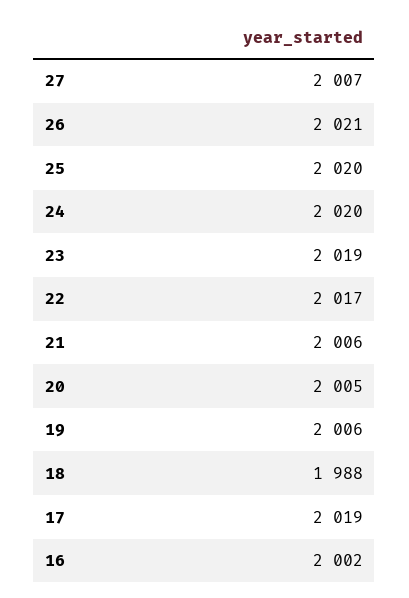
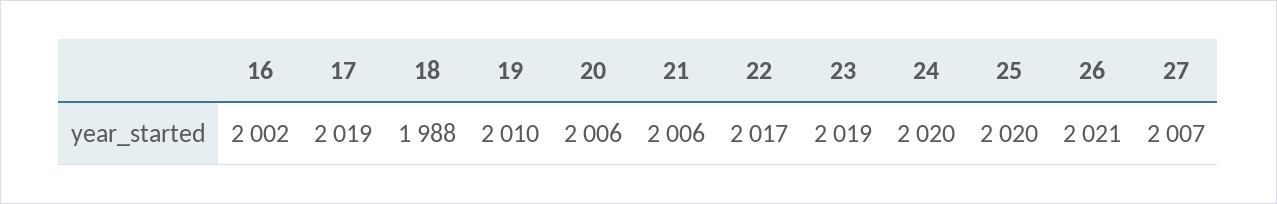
20: 2005 -> 2006
19: 2006 -> 2010

